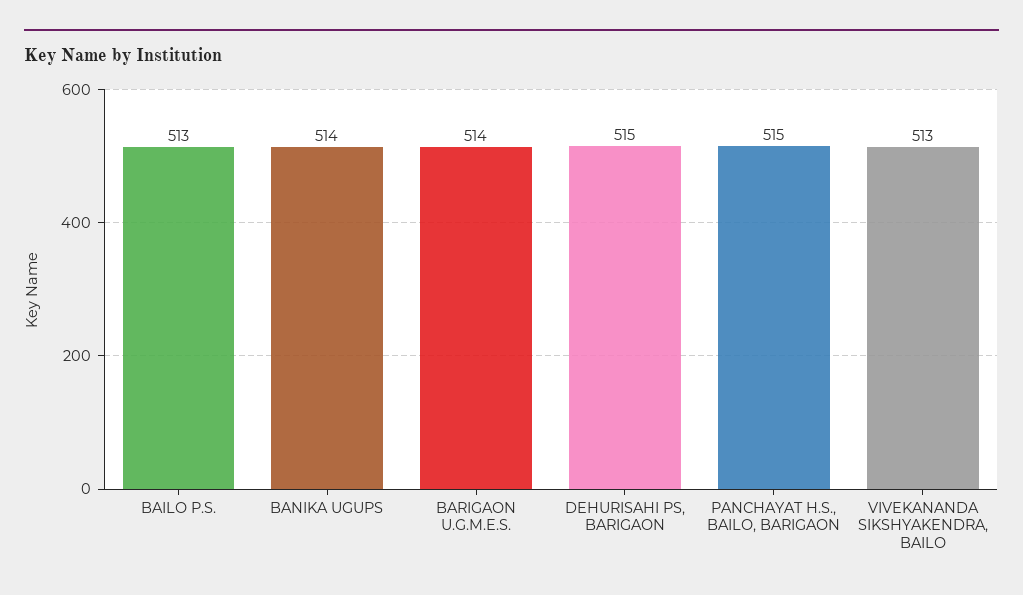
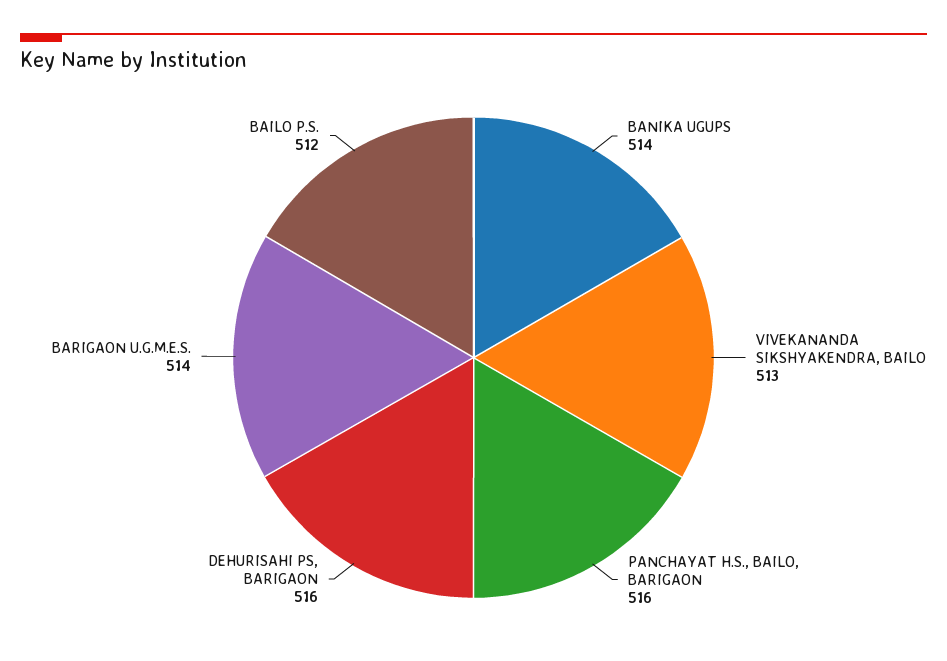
BAILO P.S.: 513 -> 512
DEHURISAHI PS, BARIGAON: 515 -> 516
PANCHAYAT H.S., BAILO, BARIGAON: 515 -> 516

